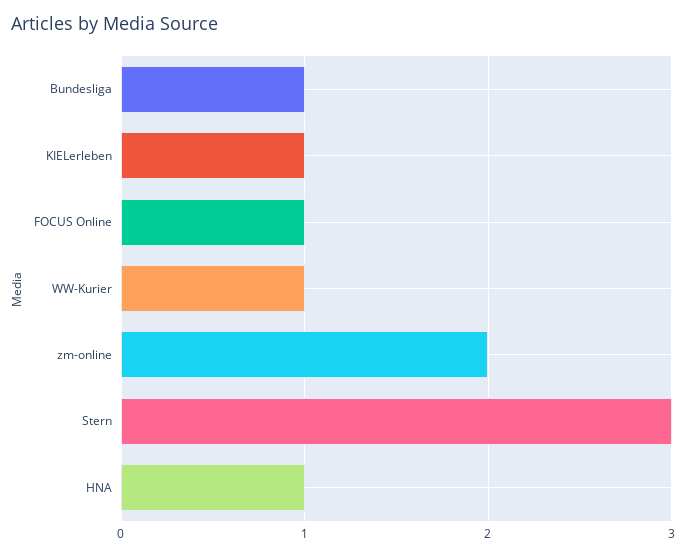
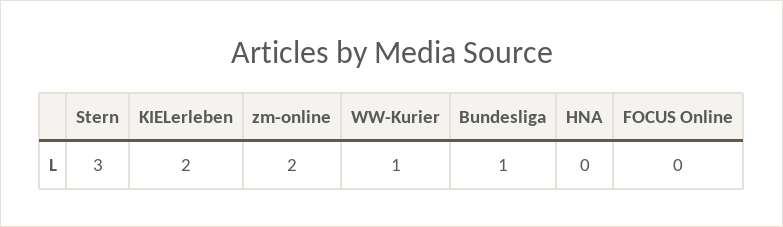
KIELerleben: 1 -> 2
FOCUS Online: 1 -> 0
HNA: 1 -> 0

